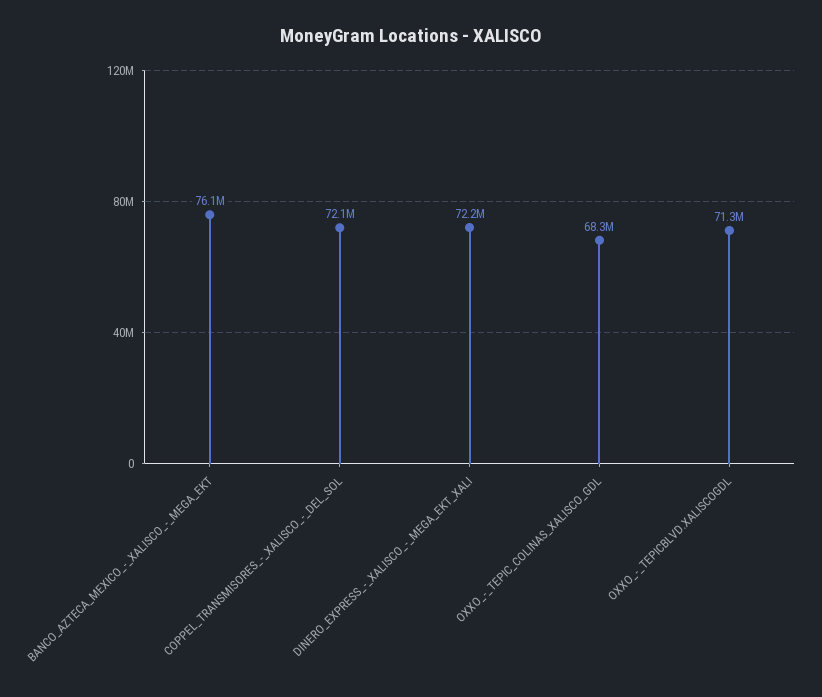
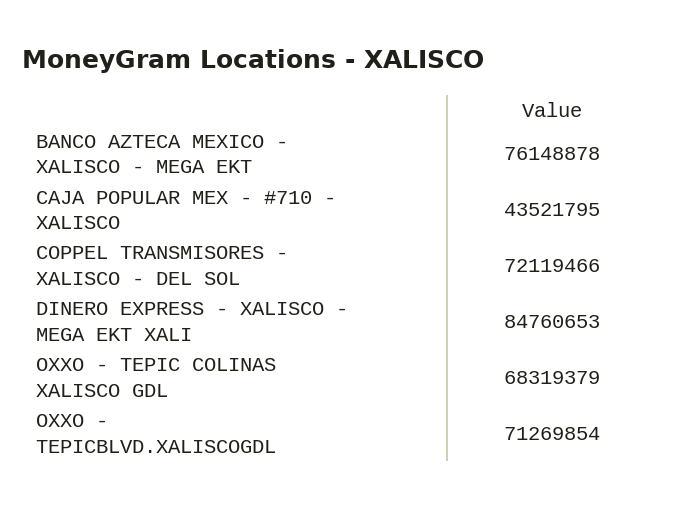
DINERO_EXPRESS_-_XALISCO_-_MEGA_EKT_XALI: 72200000 -> 84760653
CAJA POPULAR MEX - #710 - XALISCO: none -> 43521795

